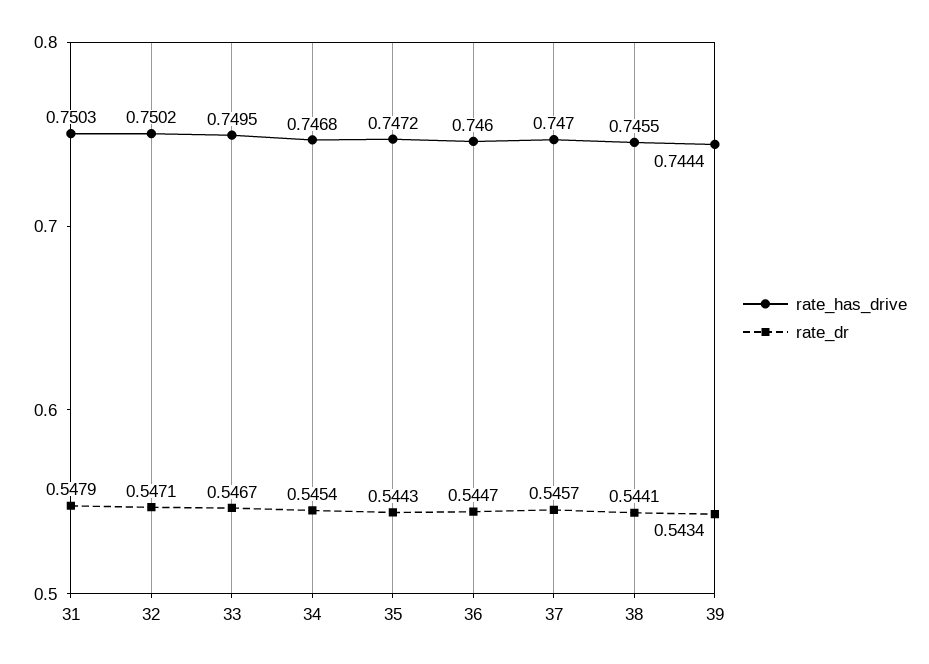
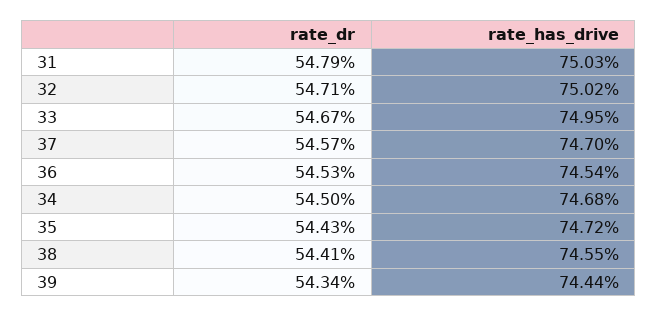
rate_dr, 34: 0.5454 -> 0.545
rate_has_drive, 36: 0.746 -> 0.7454
rate_dr, 36: 0.5447 -> 0.5453

